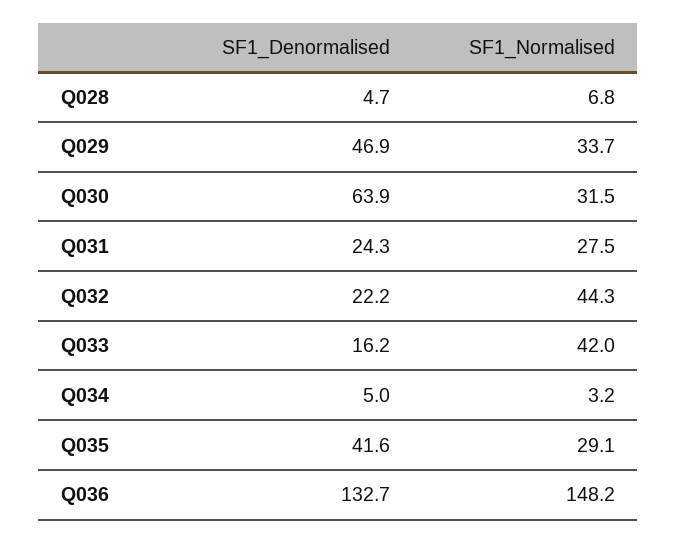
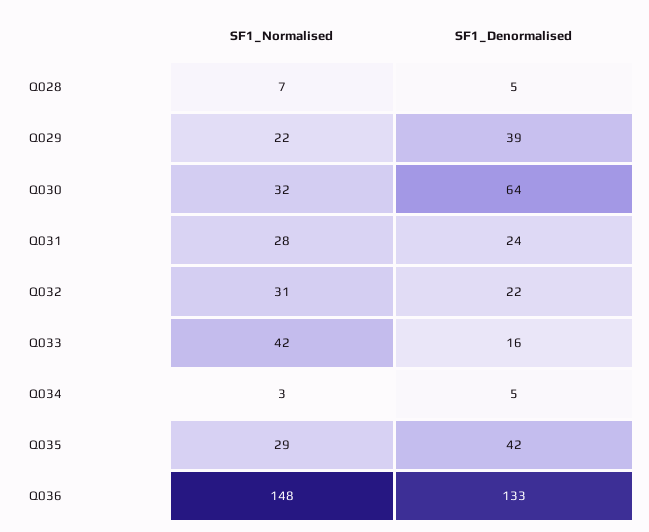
SF1_Denormalised, Q029: 46.9 -> 39
SF1_Normalised, Q029: 33.7 -> 22
SF1_Normalised, Q032: 44.3 -> 31

